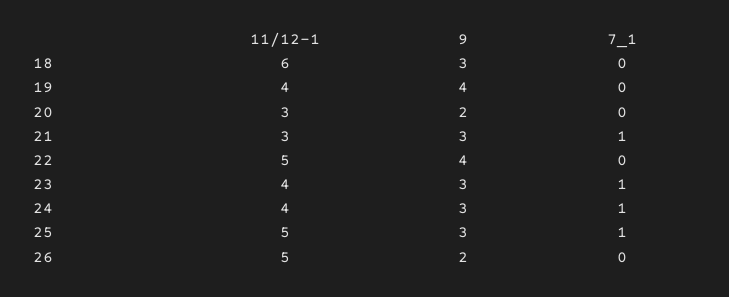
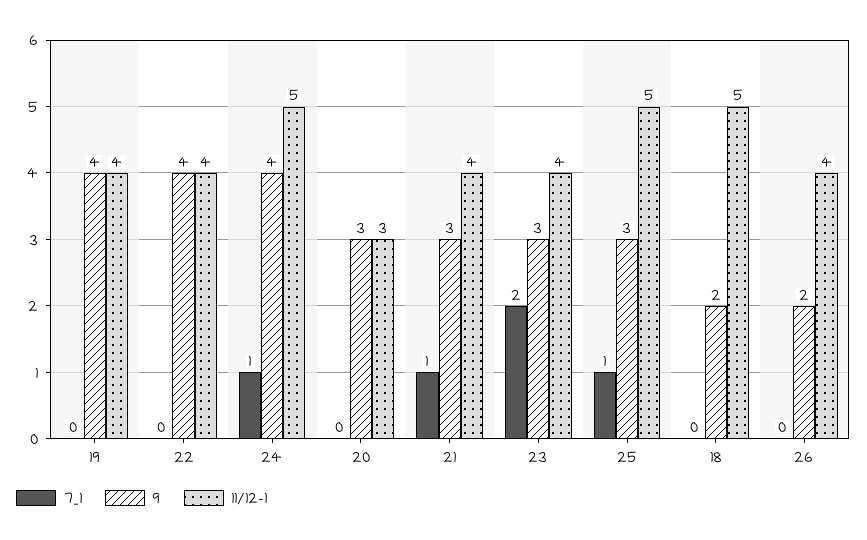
11/12-1, 18: 6 -> 5
9, 18: 3 -> 2
9, 20: 2 -> 3
11/12-1, 21: 3 -> 4
11/12-1, 22: 5 -> 4
7_1, 23: 1 -> 2
11/12-1, 24: 4 -> 5
9, 24: 3 -> 4
11/12-1, 26: 5 -> 4

